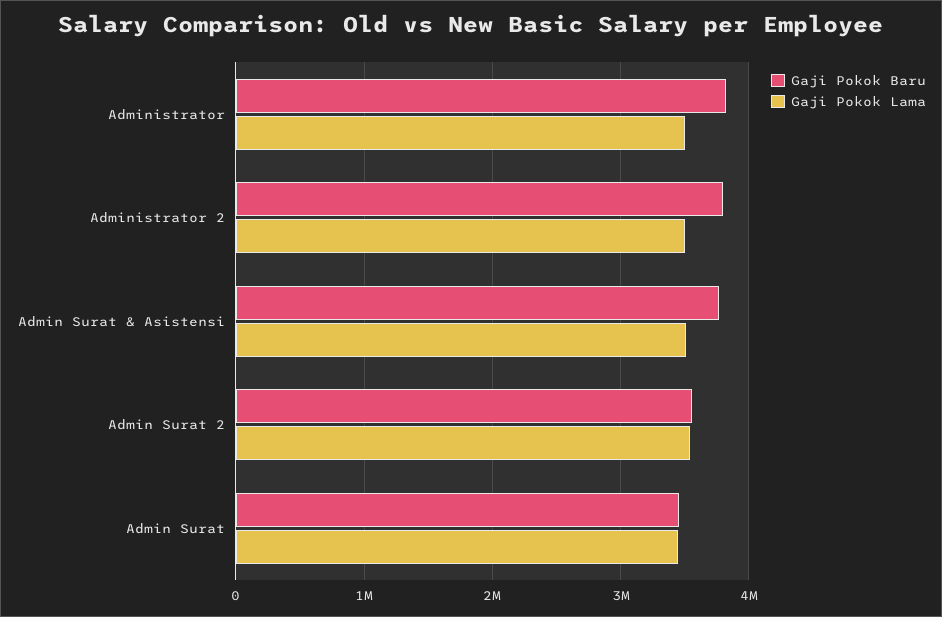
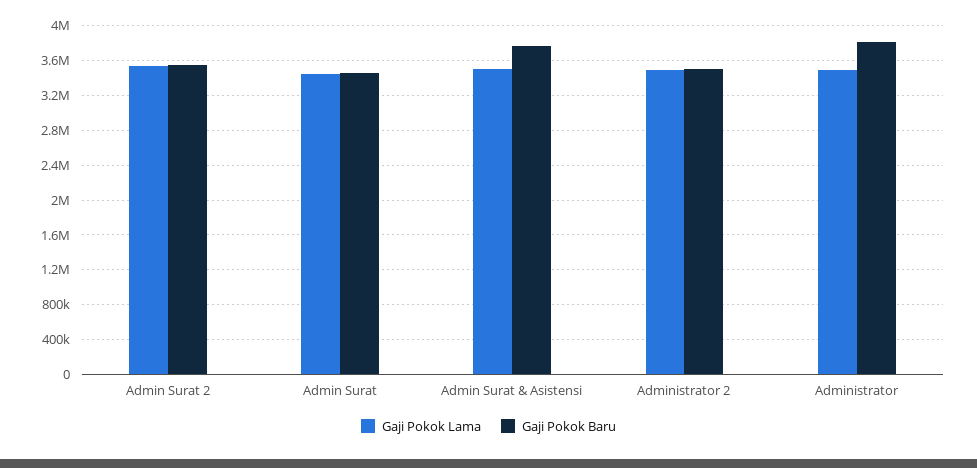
Gaji Pokok Baru, Administrator 2: 3800000 -> 3500000

